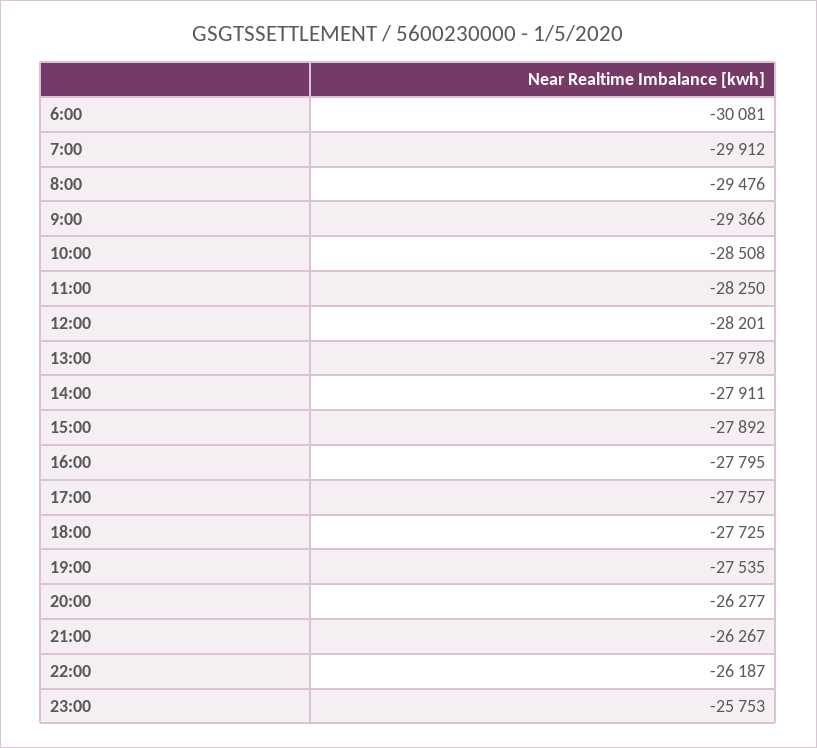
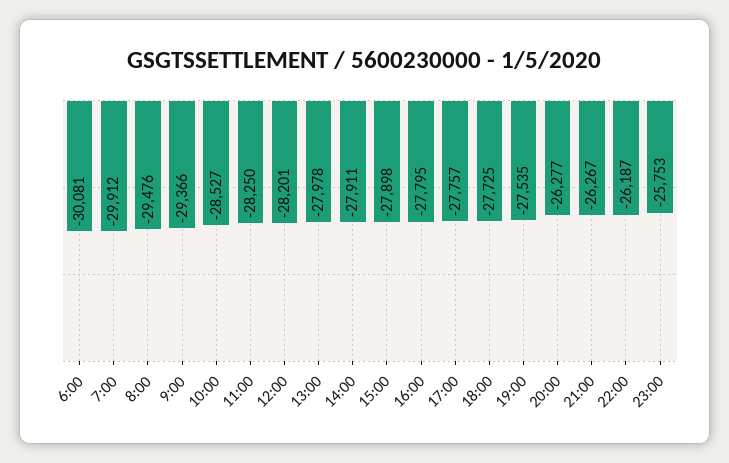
10:00: -28508 -> -28527
15:00: -27892 -> -27898

